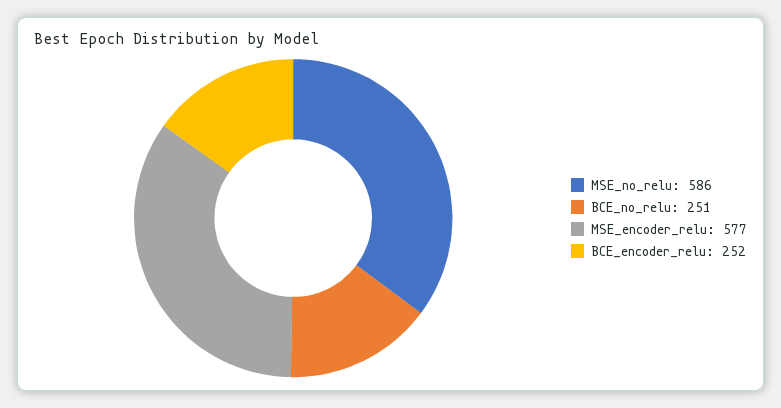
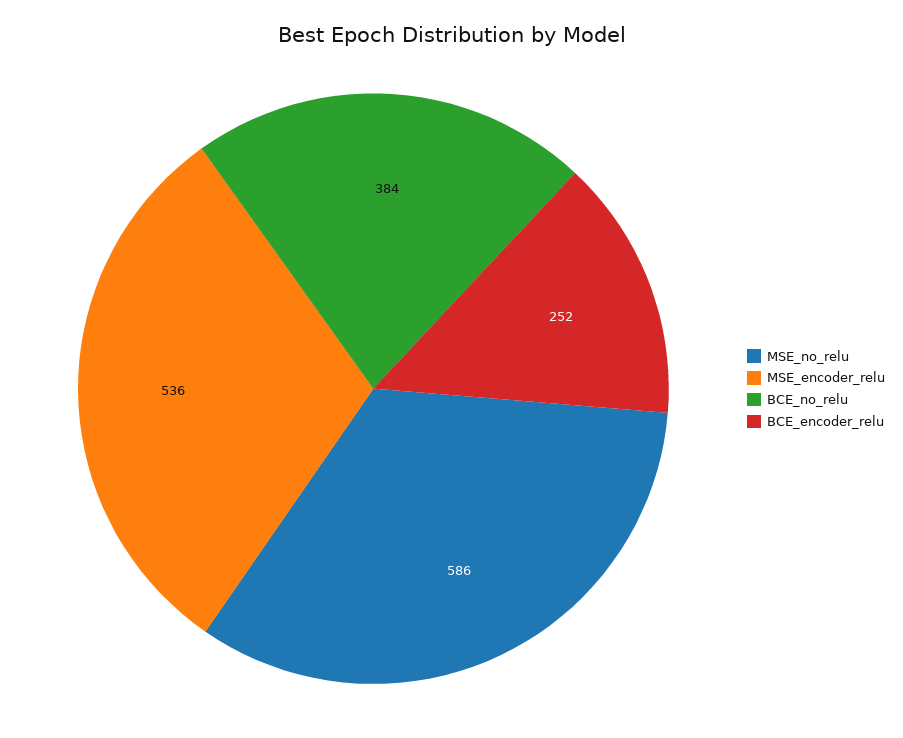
BCE_no_relu: 251 -> 384
MSE_encoder_relu: 577 -> 536

